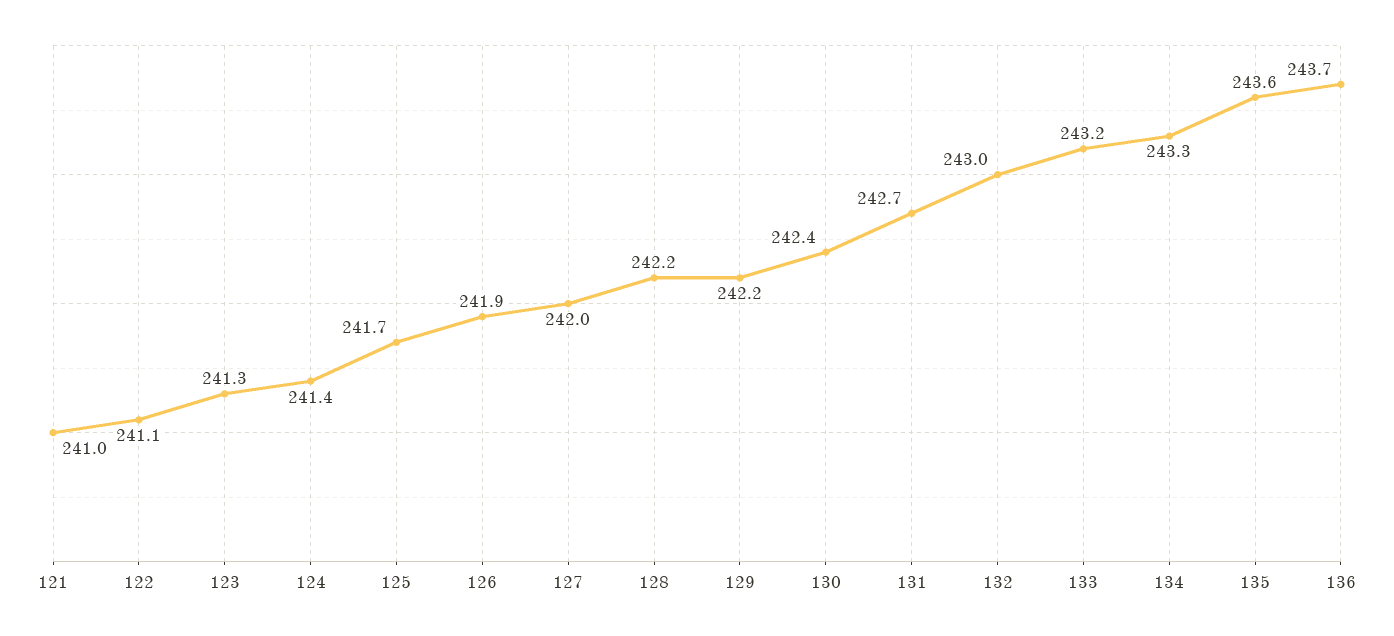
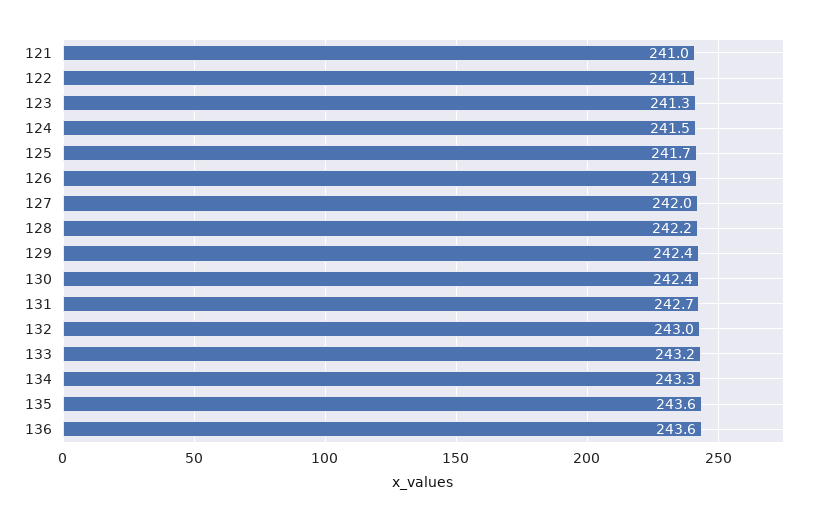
124: 241.4 -> 241.5
129: 242.2 -> 242.4
136: 243.7 -> 243.6

